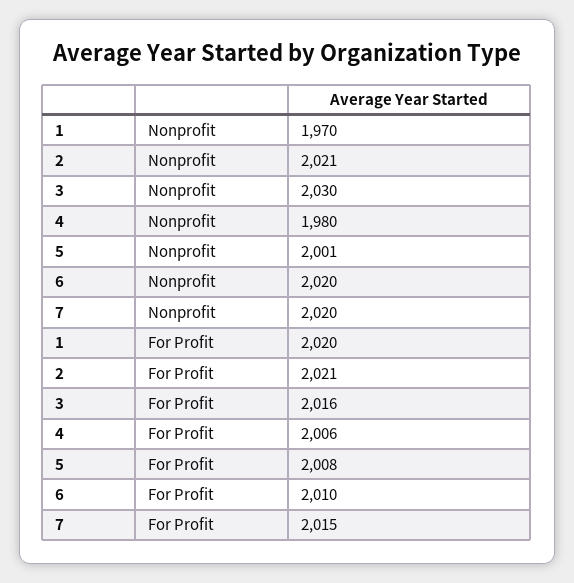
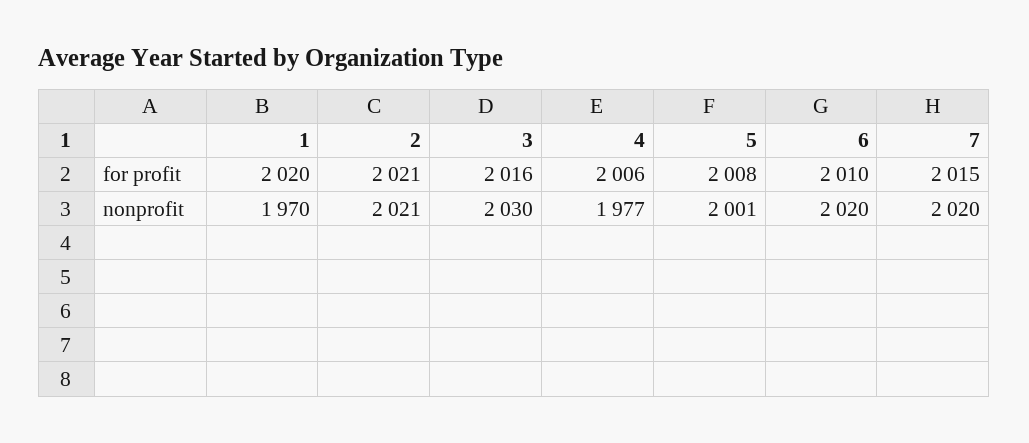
4, Nonprofit: 1980 -> 1977

